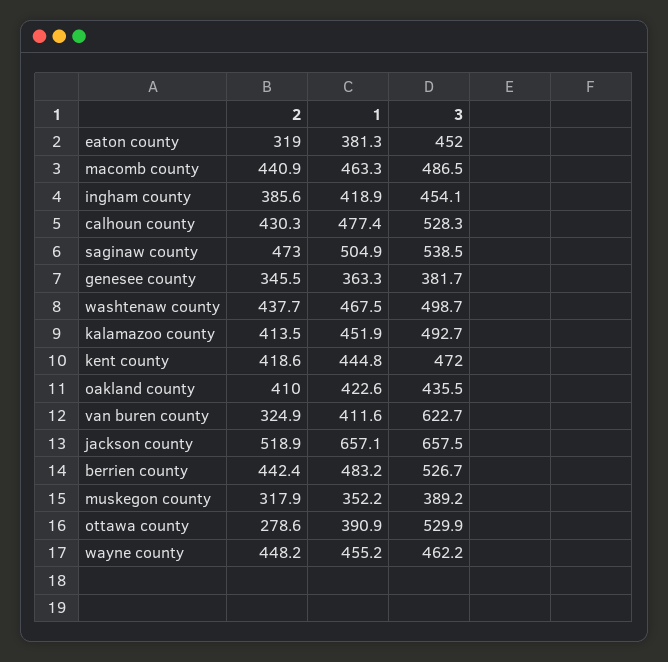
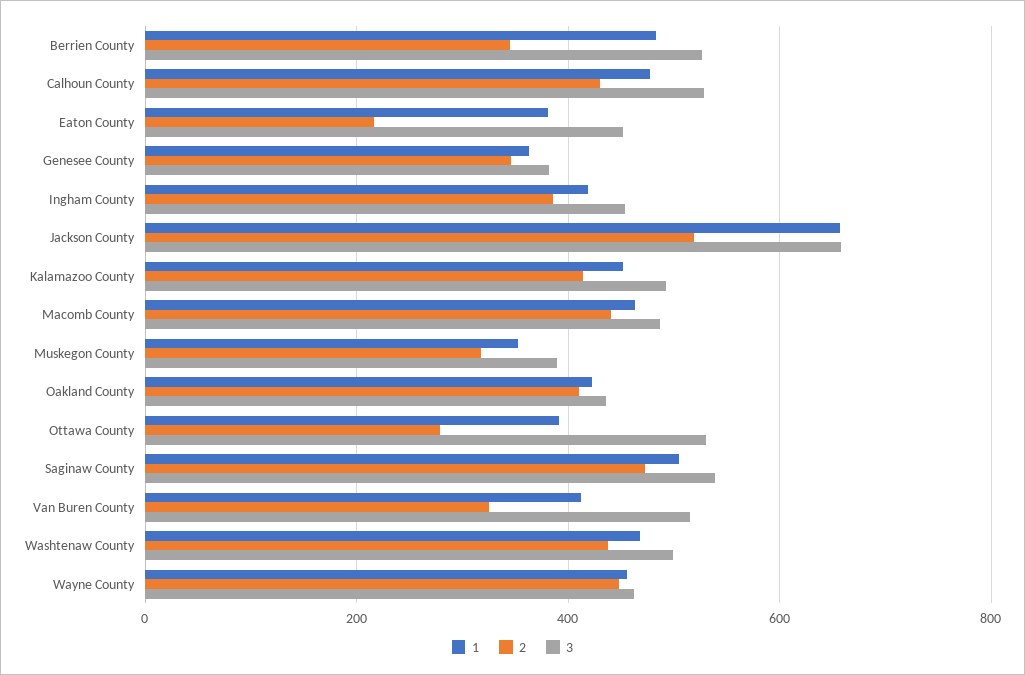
2, eaton county: 319 -> 220
2, kent county: 418.6 -> none
1, kent county: 444.8 -> none
3, kent county: 472 -> none
3, van buren county: 622.7 -> 520
2, berrien county: 442.4 -> 340

